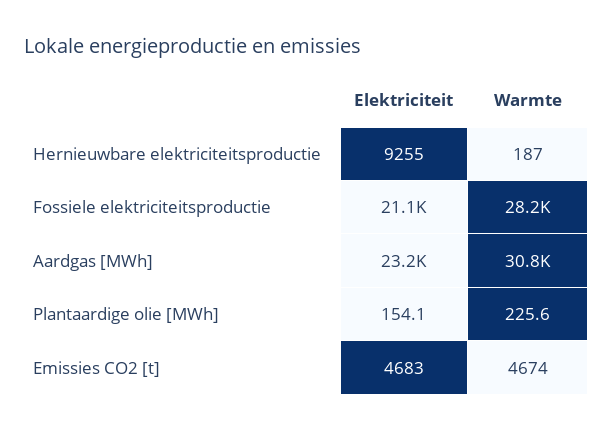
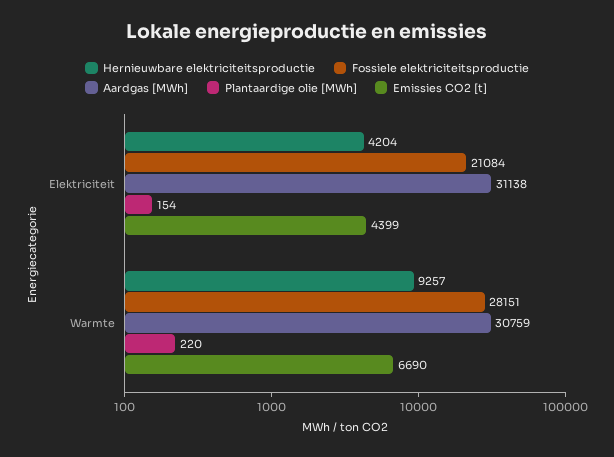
Hernieuwbare elektriciteitsproductie, Elektriciteit: 9255 -> 4204
Hernieuwbare elektriciteitsproductie, Warmte: 187 -> 9257
Aardgas [MWh], Elektriciteit: 23200 -> 31138
Plantaardige olie [MWh], Warmte: 225.6 -> 220
Emissies CO2 [t], Elektriciteit: 4683 -> 4399
Emissies CO2 [t], Warmte: 4674 -> 6690

